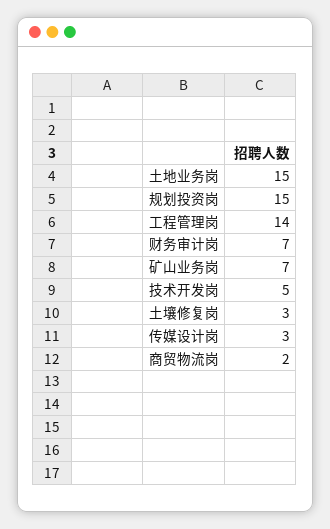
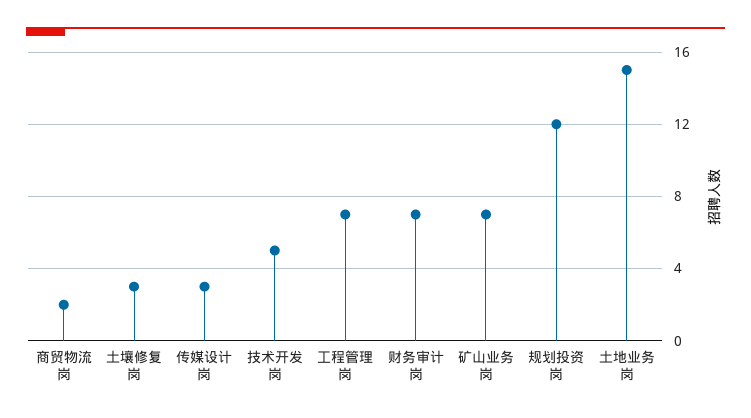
规划投资岗: 15 -> 12
工程管理岗: 14 -> 7

